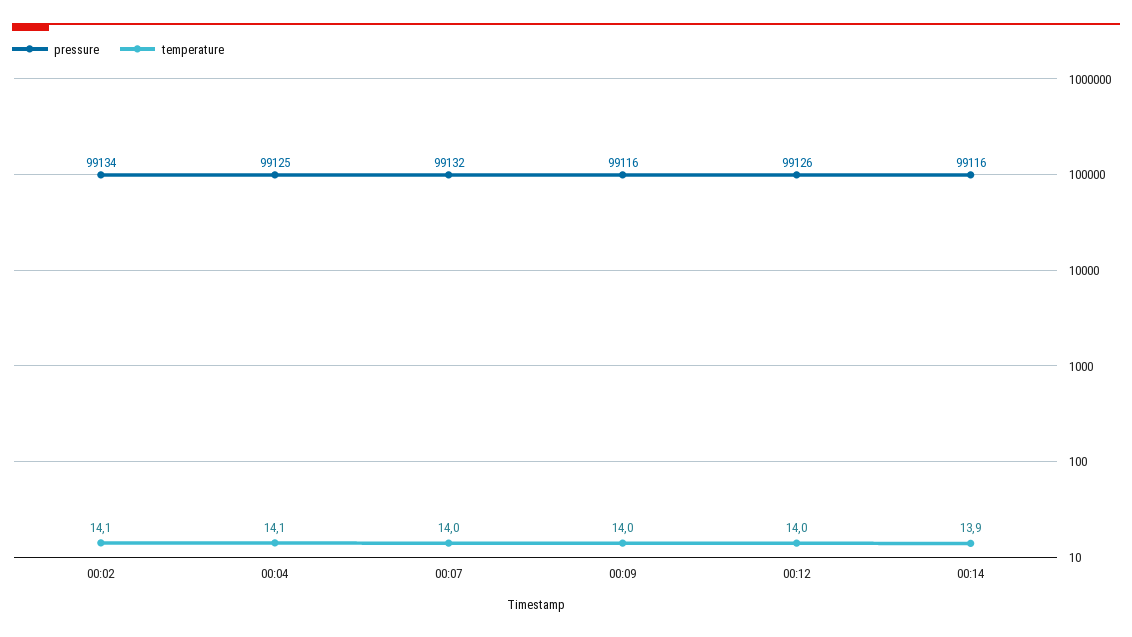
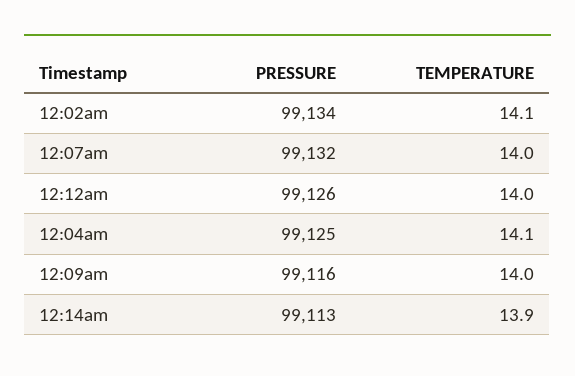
pressure, 00:14: 99116 -> 99113

